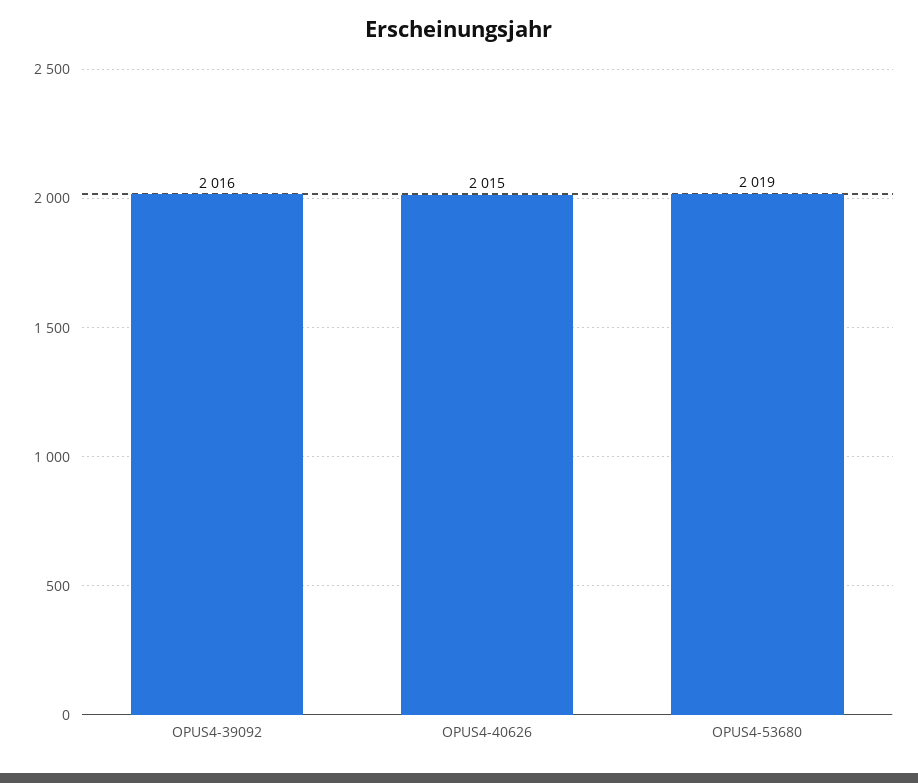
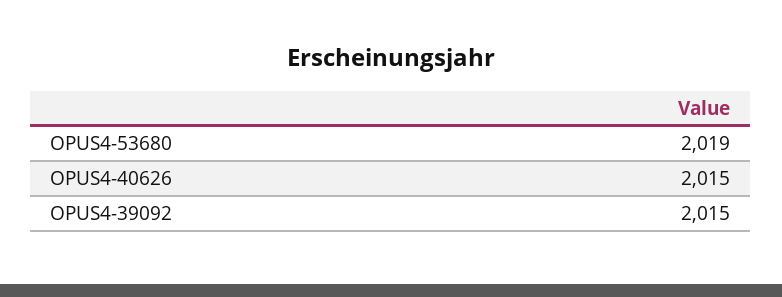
OPUS4-39092: 2016 -> 2015

